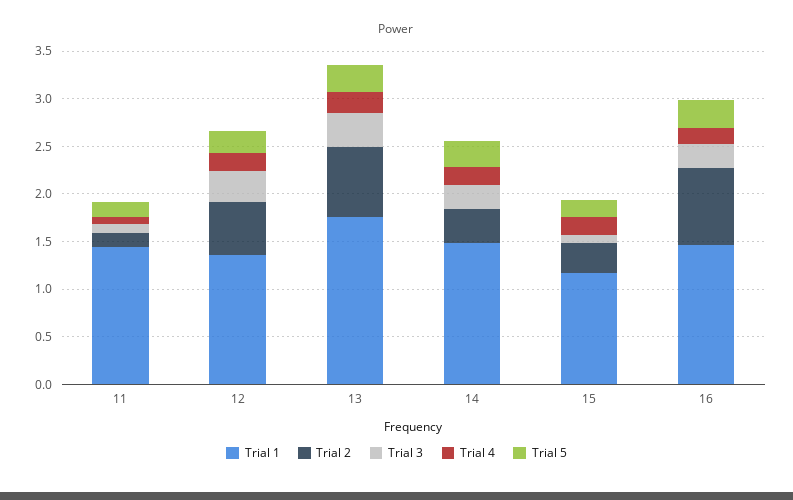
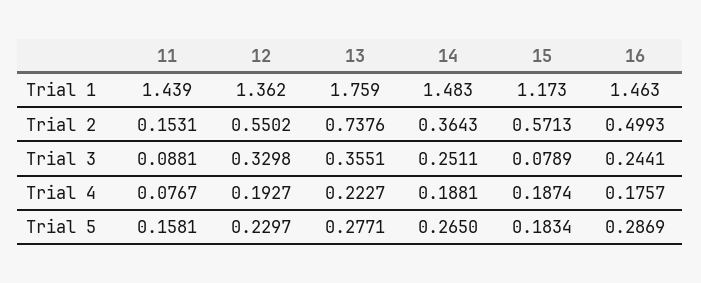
Trial 2, 15: 0.3 -> 0.5713
Trial 2, 16: 0.8 -> 0.4993

